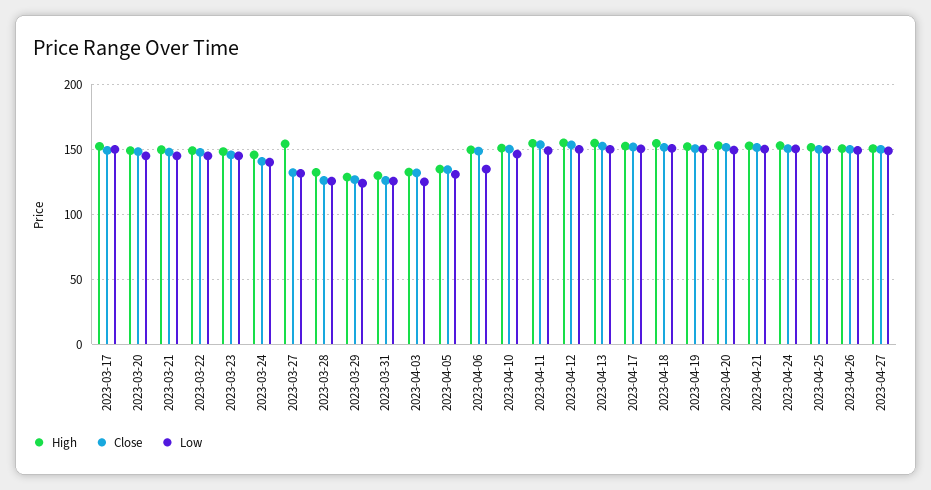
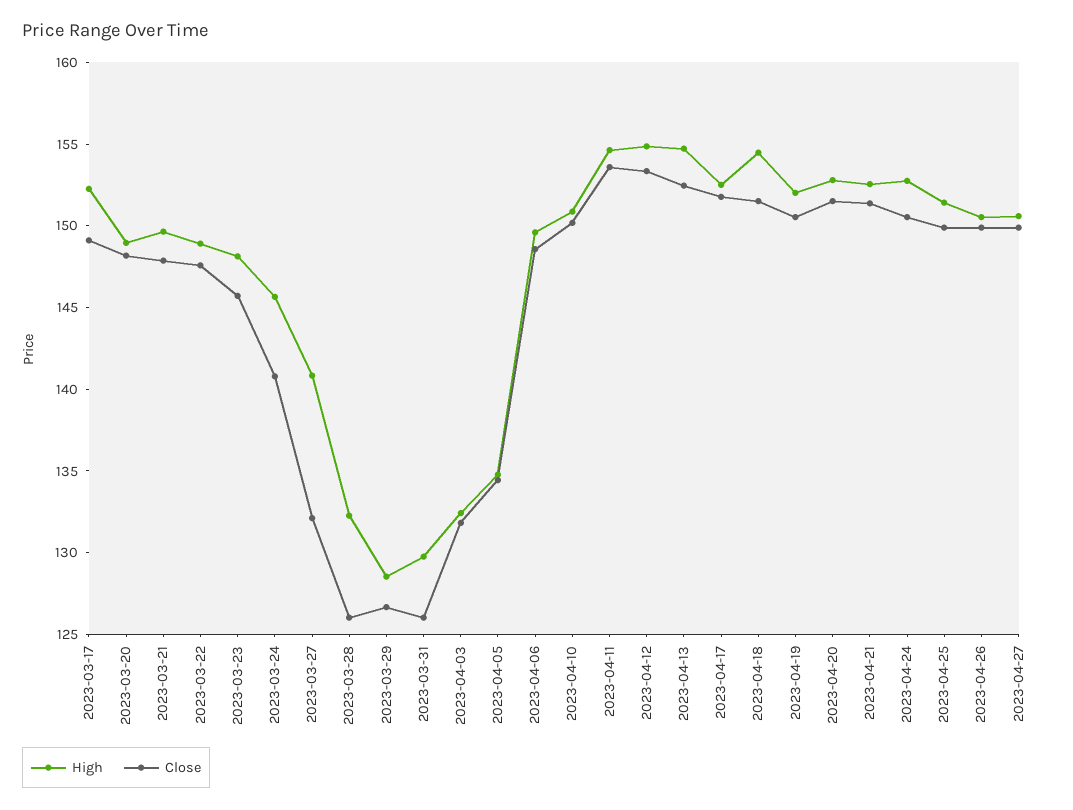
Low, 2023-03-17: 150 -> none
Low, 2023-03-20: 145 -> none
Low, 2023-03-21: 145 -> none
Low, 2023-03-22: 145 -> none
Low, 2023-03-23: 145 -> none
Low, 2023-03-24: 140 -> none
High, 2023-03-27: 155 -> 141
Low, 2023-03-27: 130 -> none
Low, 2023-03-28: 125 -> none
Low, 2023-03-29: 125 -> none
Low, 2023-03-31: 125 -> none
Low, 2023-04-03: 125 -> none
Low, 2023-04-05: 130 -> none
Low, 2023-04-06: 135 -> none
Low, 2023-04-10: 145 -> none
Low, 2023-04-11: 150 -> none
Low, 2023-04-12: 150 -> none
Low, 2023-04-13: 150 -> none
Low, 2023-04-17: 150 -> none
Low, 2023-04-18: 150 -> none
Low, 2023-04-19: 150 -> none
Low, 2023-04-20: 150 -> none
Low, 2023-04-21: 150 -> none
Low, 2023-04-24: 150 -> none
Low, 2023-04-25: 150 -> none
Low, 2023-04-26: 150 -> none
Low, 2023-04-27: 150 -> none

